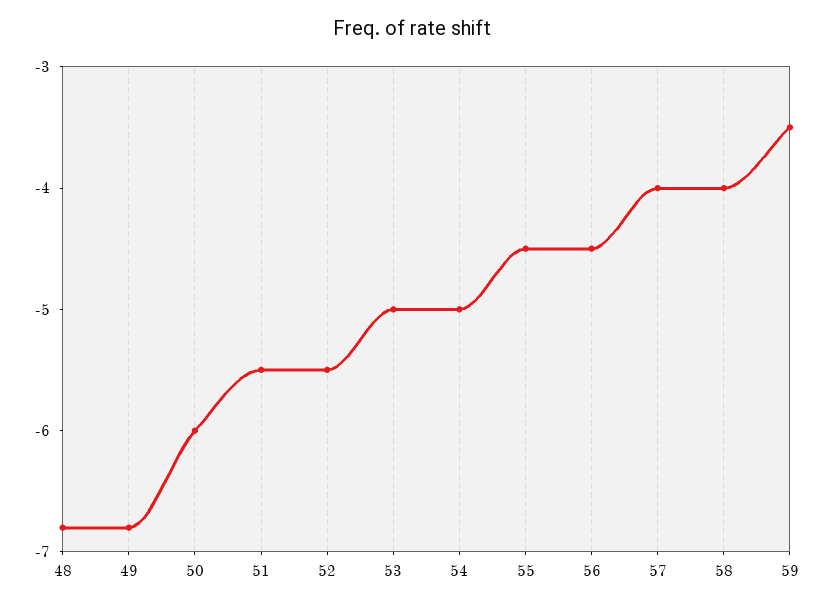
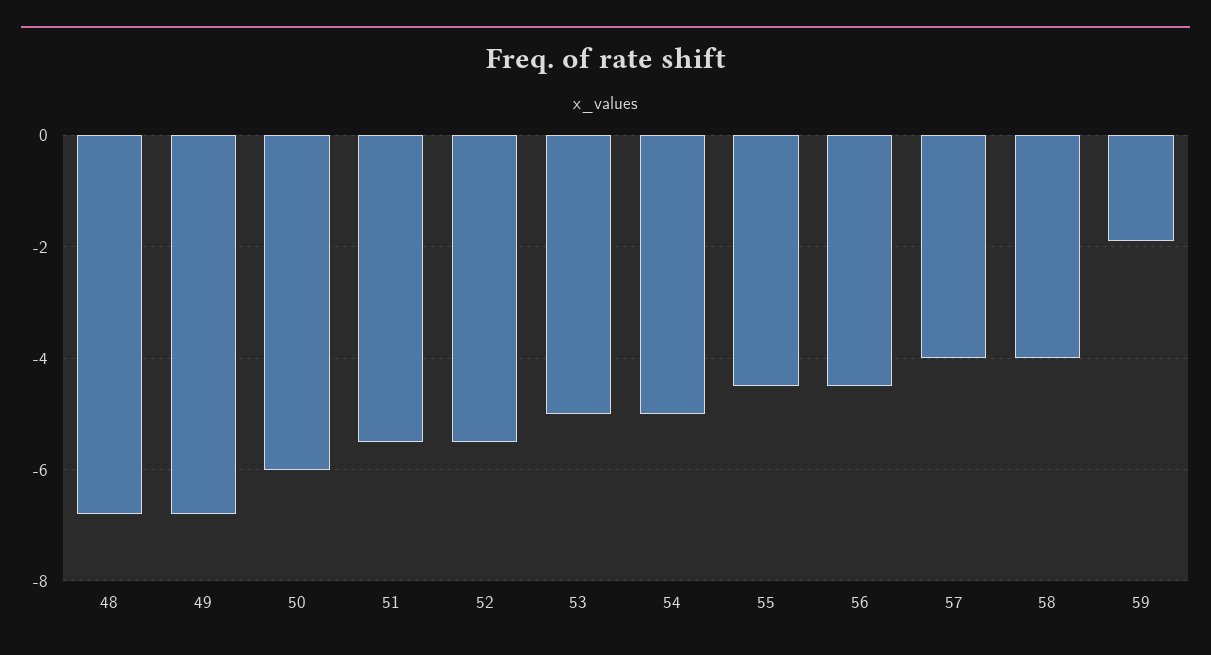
59: -3.5 -> -2

